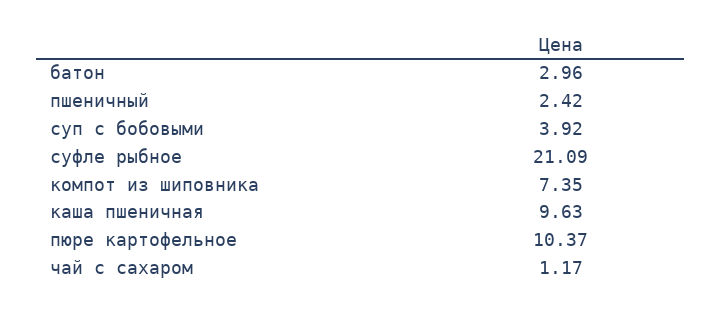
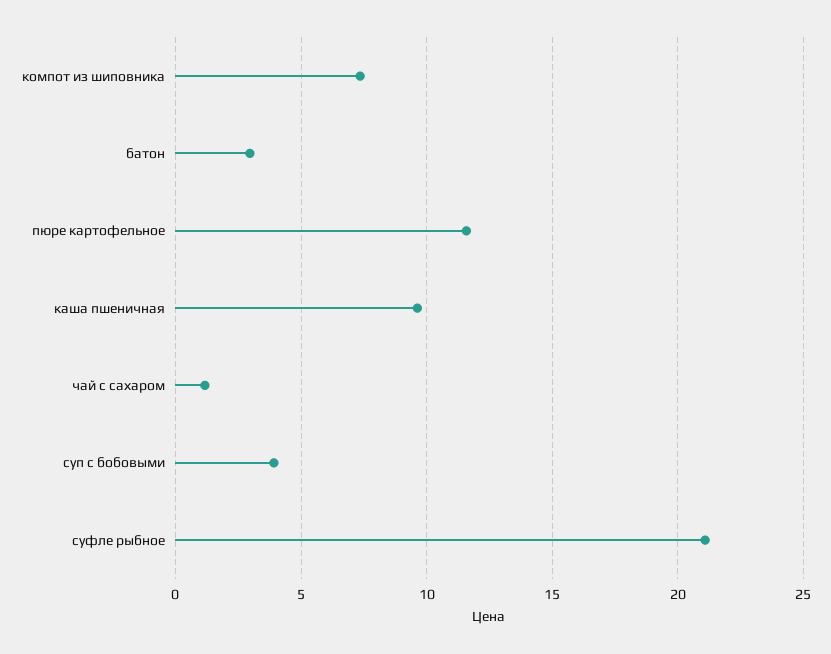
пшеничный: 2.42 -> none
пюре картофельное: 10.37 -> 11.5

